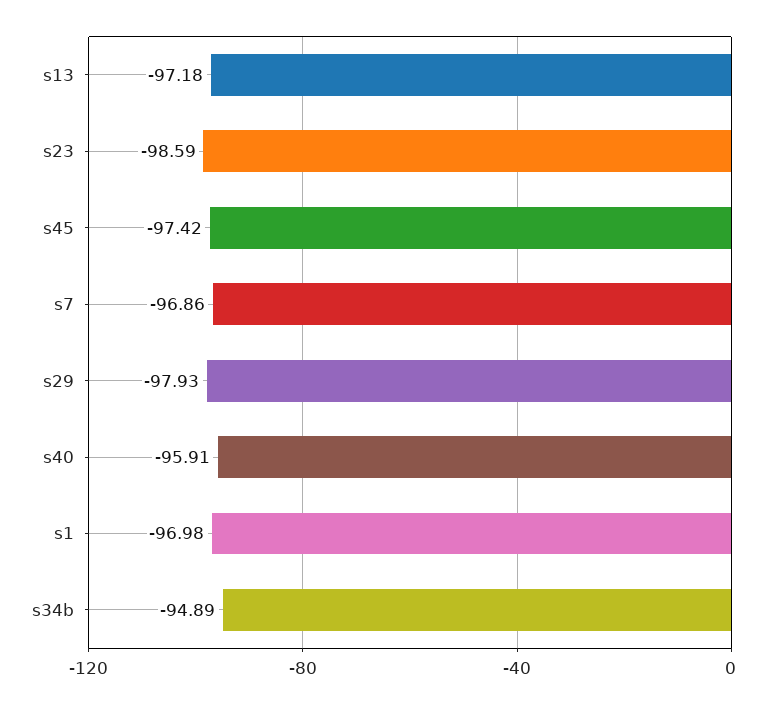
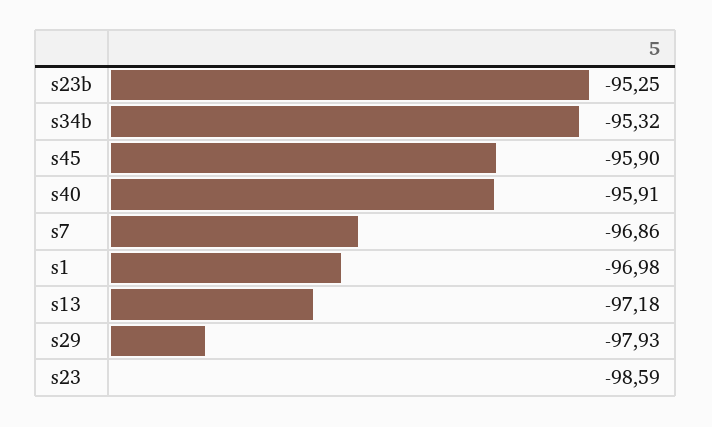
s45: -97.42 -> -95.9
s34b: -94.89 -> -95.32
s23b: none -> -95.25

